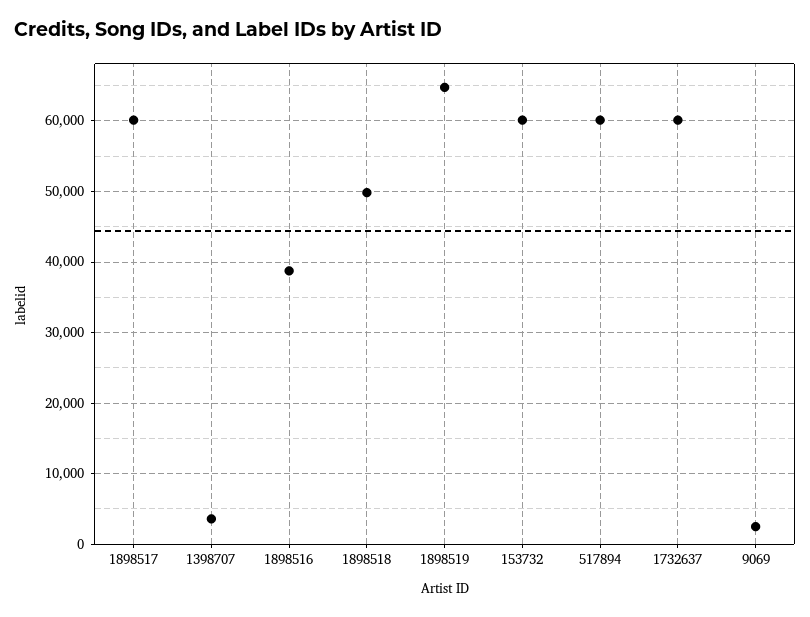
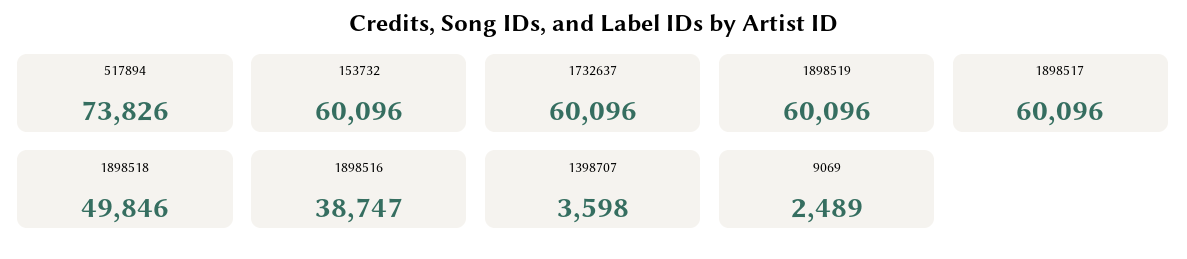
1898519: 65000 -> 60096
517894: 60000 -> 73826

